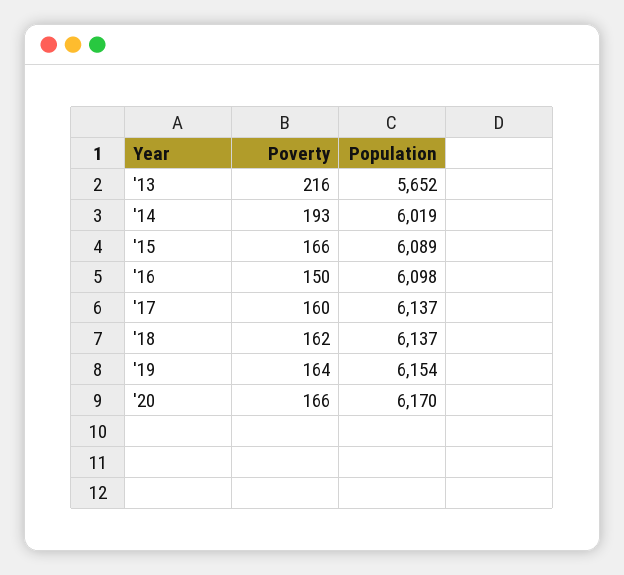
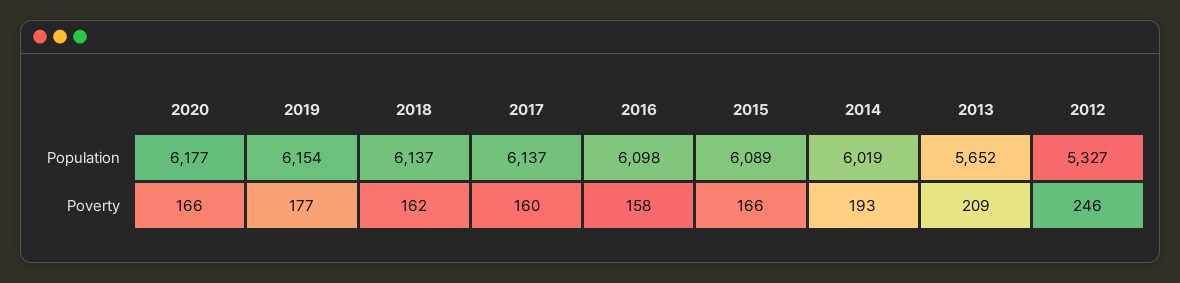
Poverty, '13: 216 -> 209
Poverty, '16: 150 -> 158
Poverty, '19: 164 -> 177
Population, '20: 6170 -> 6177
Population, 2012: none -> 5327
Poverty, 2012: none -> 246

